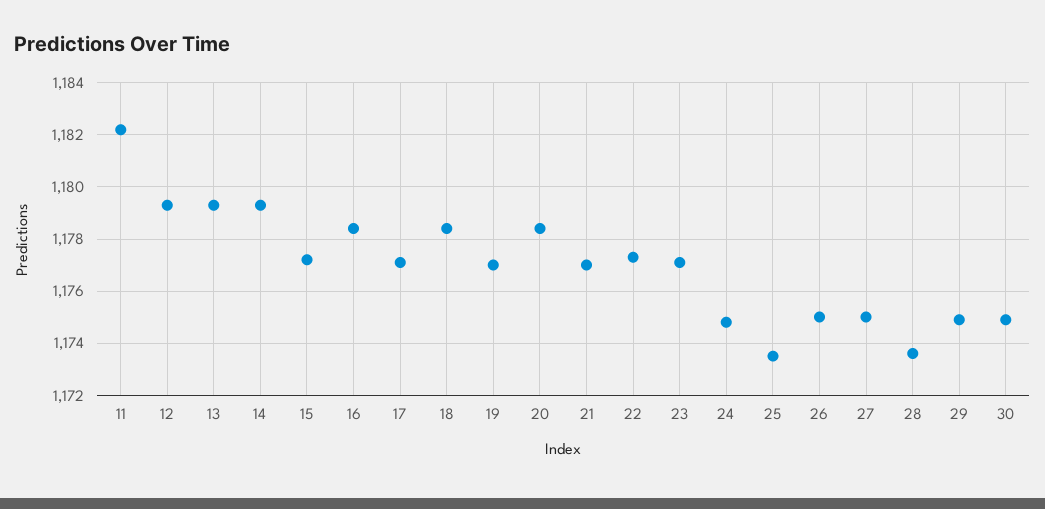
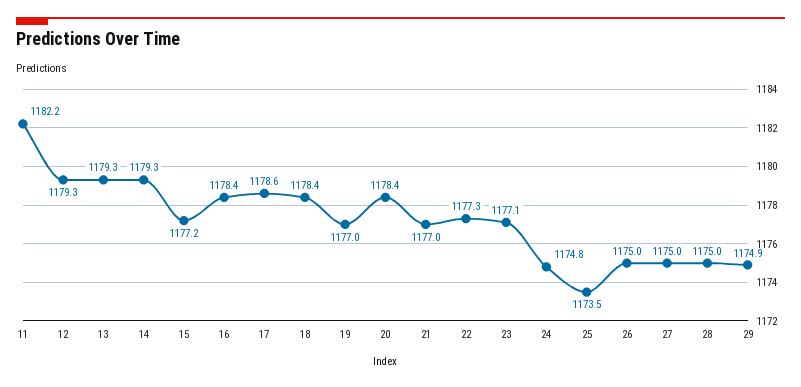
17: 1177 -> 1178.6
28: 1173.5 -> 1175
30: 1175 -> none

